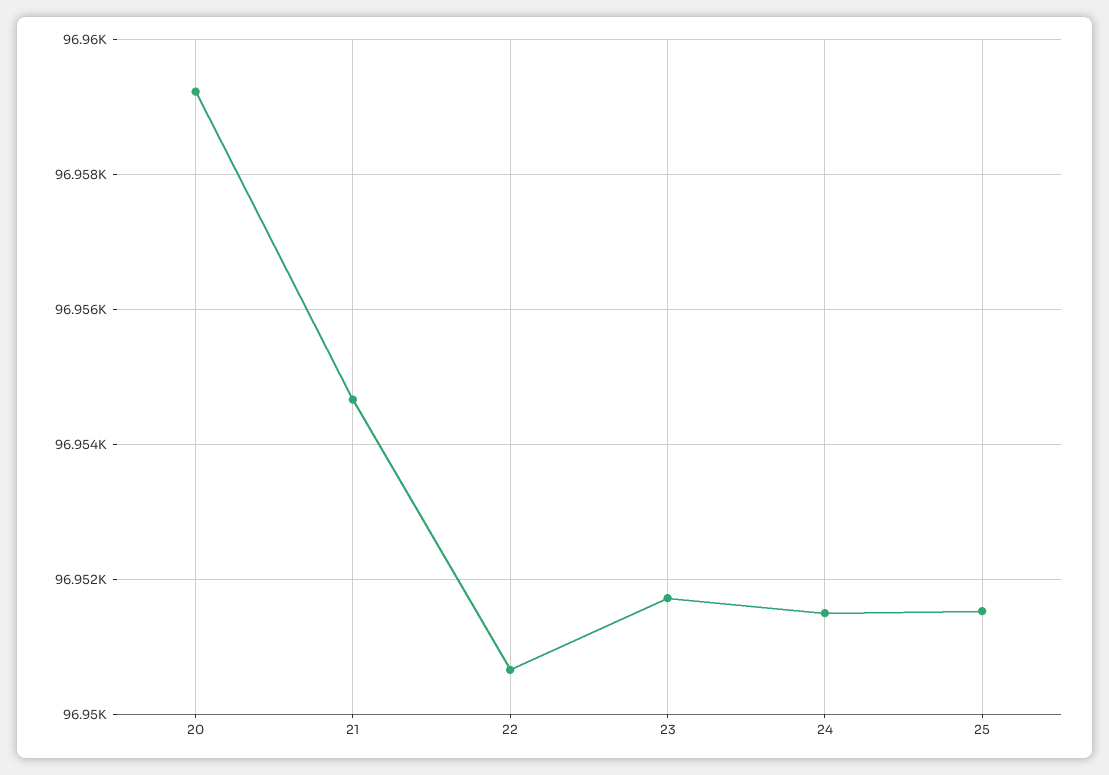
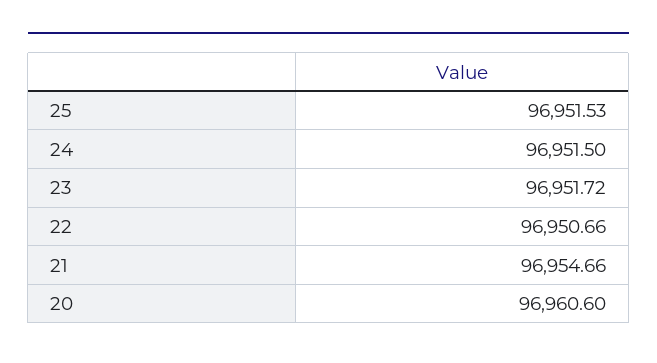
20: 96959.2 -> 96960.6

